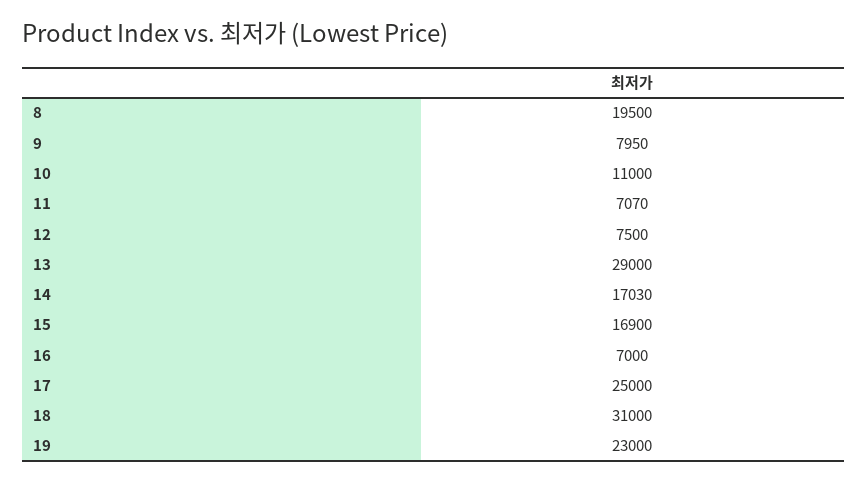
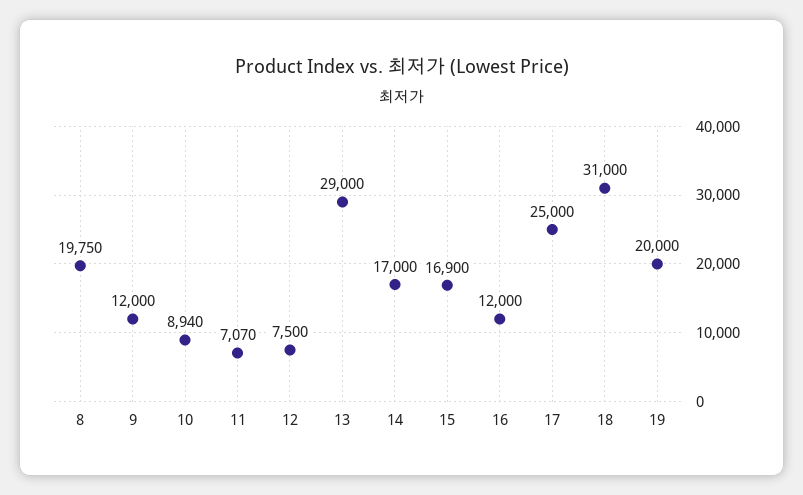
8: 19500 -> 19750
9: 7950 -> 12000
10: 11000 -> 8940
14: 17030 -> 17000
16: 7000 -> 12000
19: 23000 -> 20000

